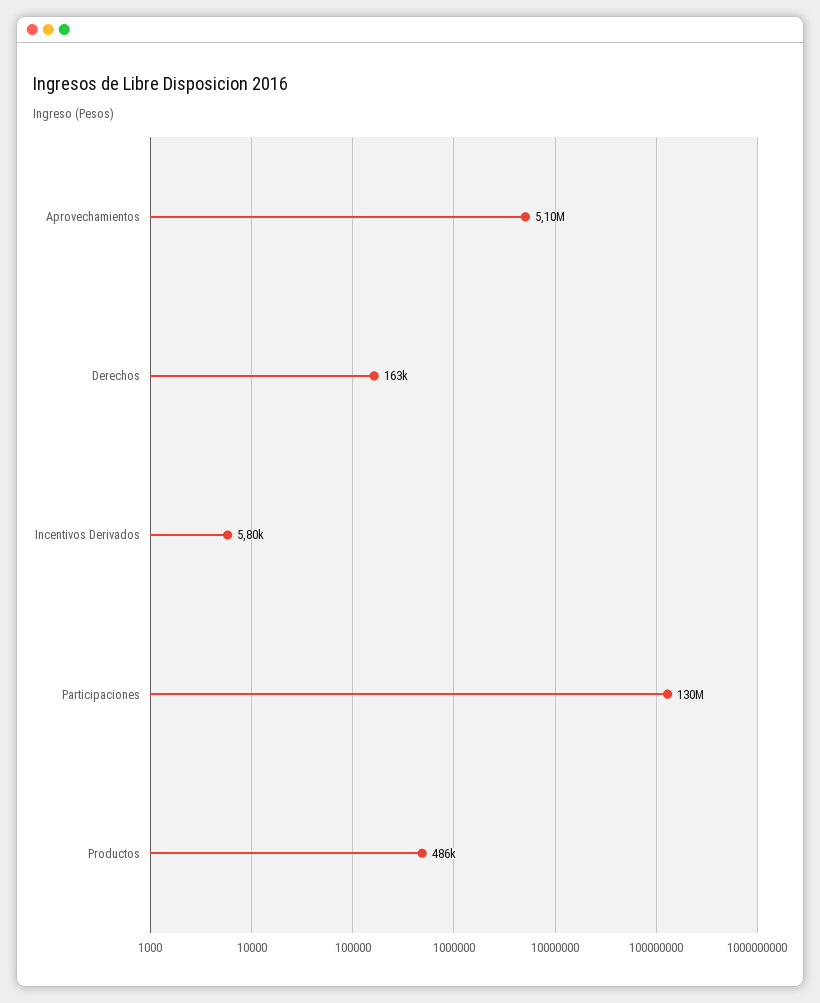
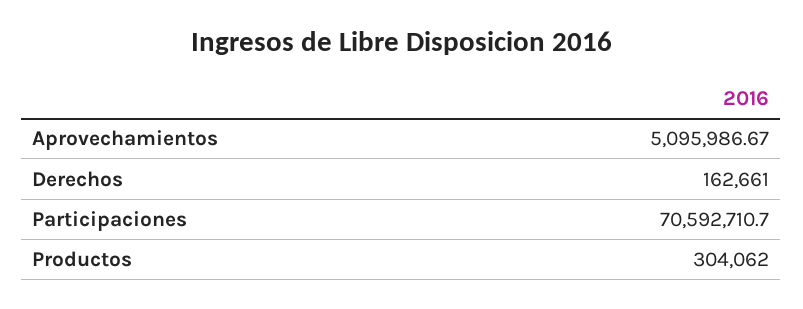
Incentivos Derivados: 5800 -> none
Participaciones: 130000000 -> 70592710.7
Productos: 486000 -> 304062

